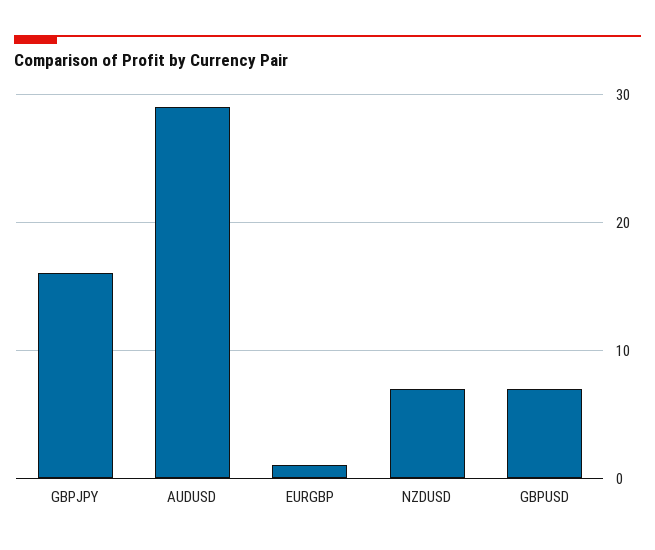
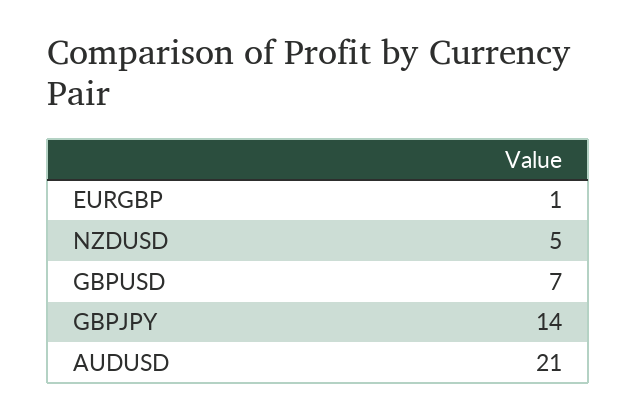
GBPJPY: 16 -> 14
AUDUSD: 29 -> 21
NZDUSD: 7 -> 5

